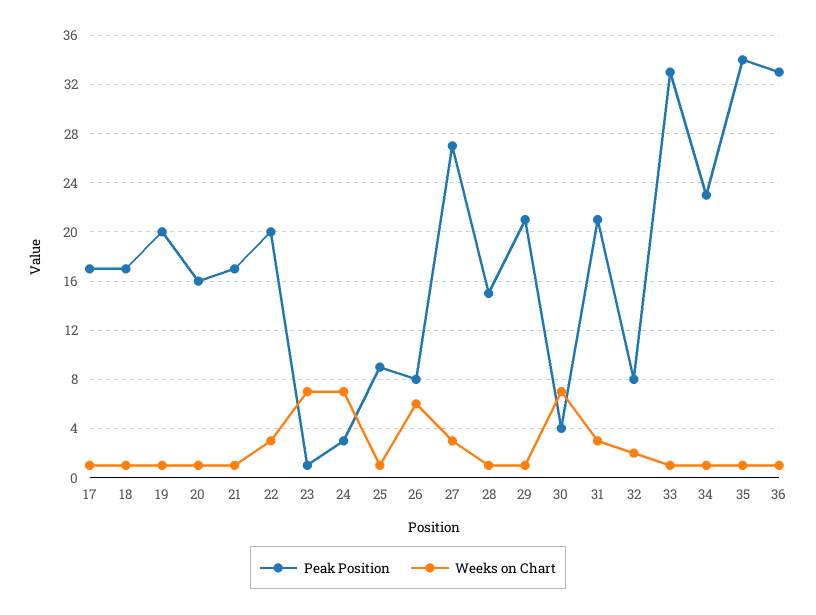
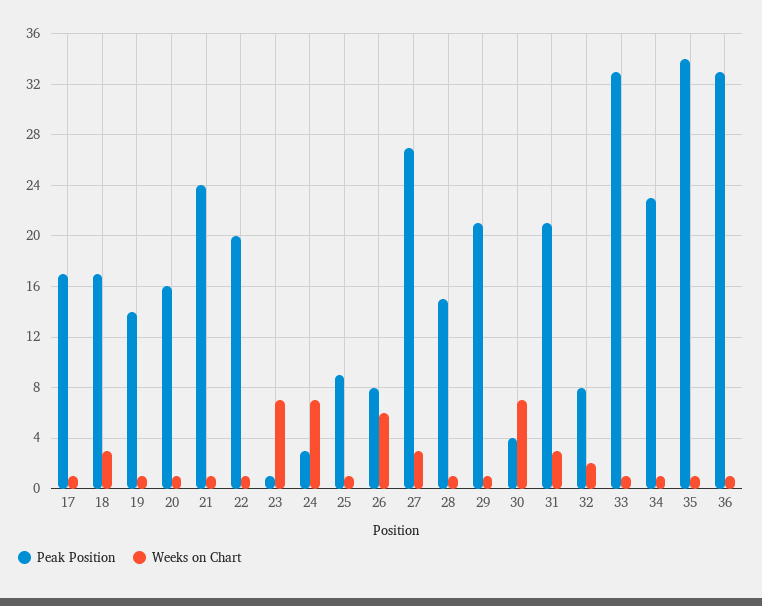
Weeks on Chart, 18: 1 -> 3
Peak Position, 19: 20 -> 14
Peak Position, 21: 17 -> 24
Weeks on Chart, 22: 3 -> 1

